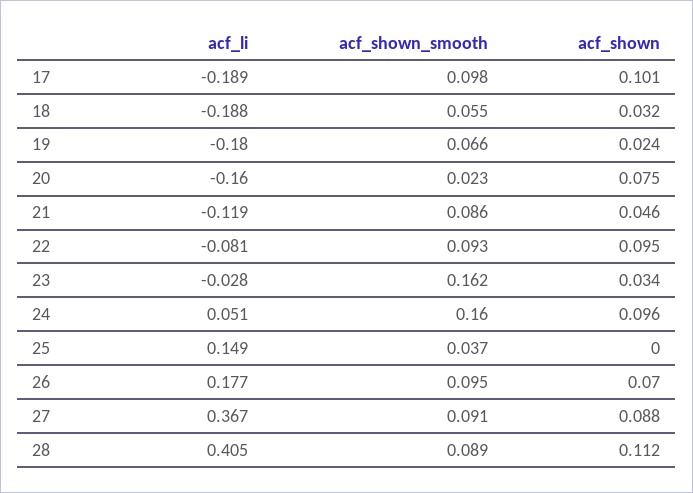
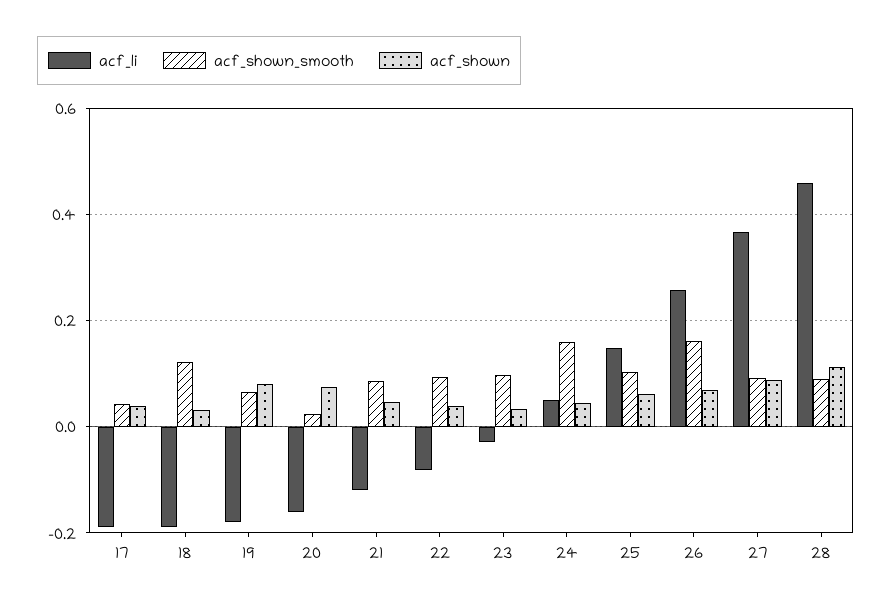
acf_shown_smooth, 17: 0.098 -> 0.04
acf_shown, 17: 0.101 -> 0.04
acf_shown_smooth, 18: 0.055 -> 0.12
acf_shown, 19: 0.024 -> 0.08
acf_shown, 22: 0.095 -> 0.04
acf_shown_smooth, 23: 0.162 -> 0.1
acf_shown, 24: 0.096 -> 0.04
acf_shown_smooth, 25: 0.037 -> 0.1
acf_shown, 25: 0 -> 0.06
acf_li, 26: 0.177 -> 0.26
acf_shown_smooth, 26: 0.095 -> 0.16
acf_li, 28: 0.405 -> 0.46

